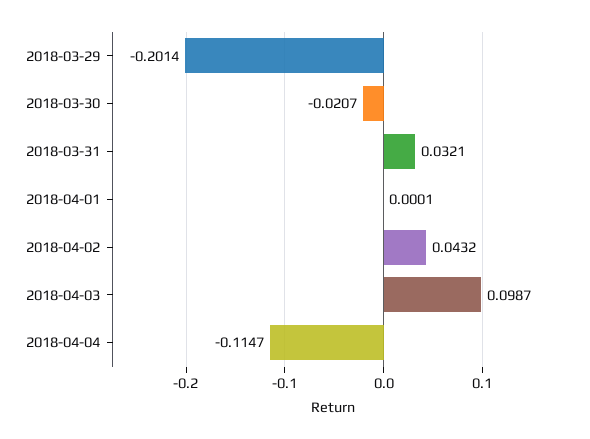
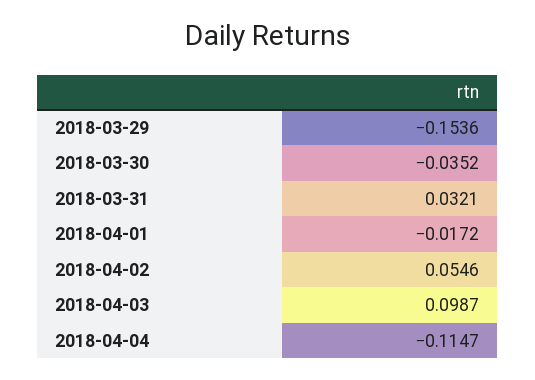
2018-03-29: -0.2014 -> -0.1536
2018-03-30: -0.0207 -> -0.0352
2018-04-01: 0.0001 -> -0.0172
2018-04-02: 0.0432 -> 0.0546

